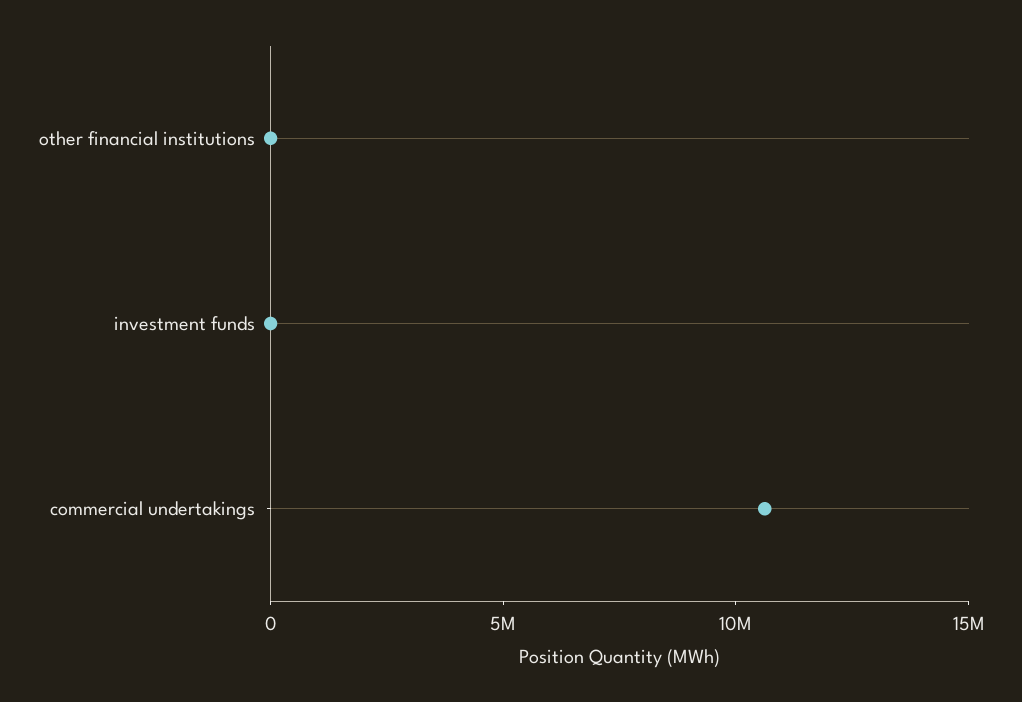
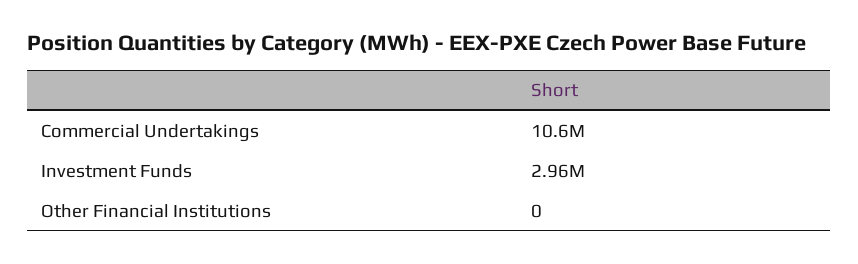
investment funds: 0 -> 2960000

